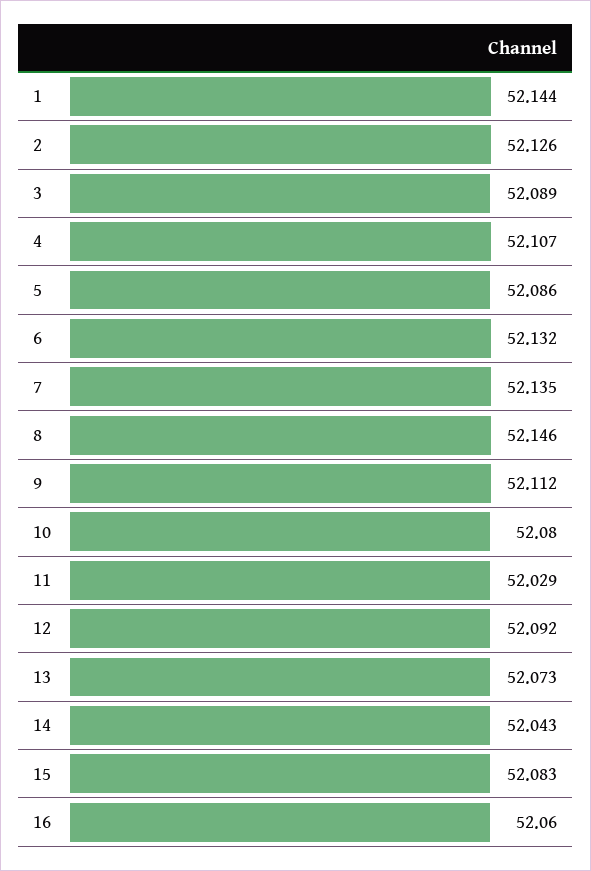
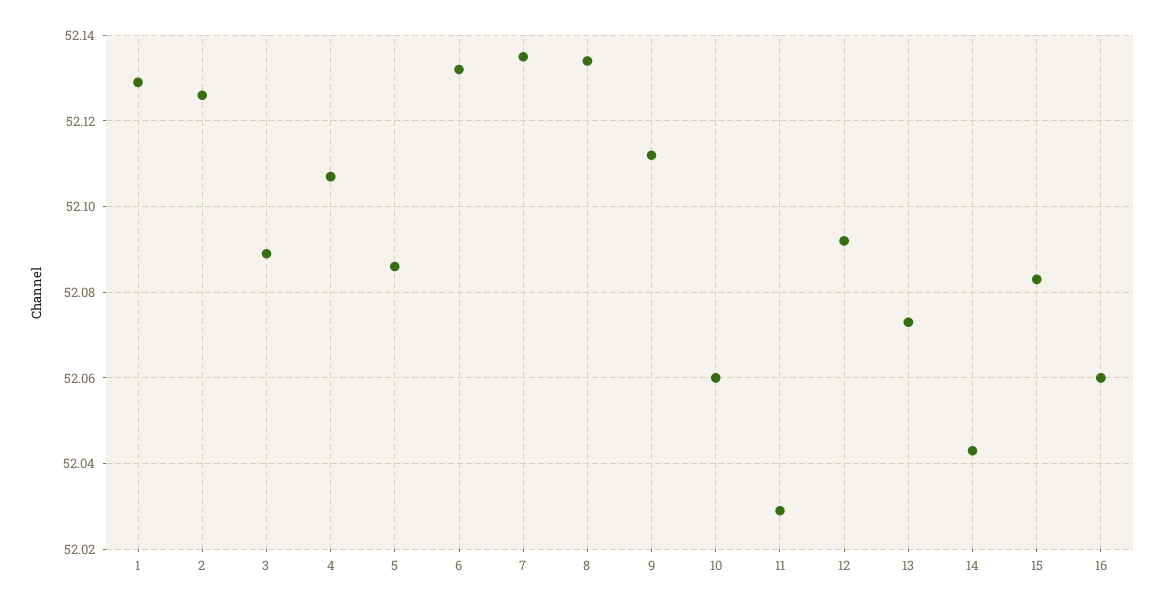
1: 52.144 -> 52.13
8: 52.146 -> 52.135
10: 52.08 -> 52.06

